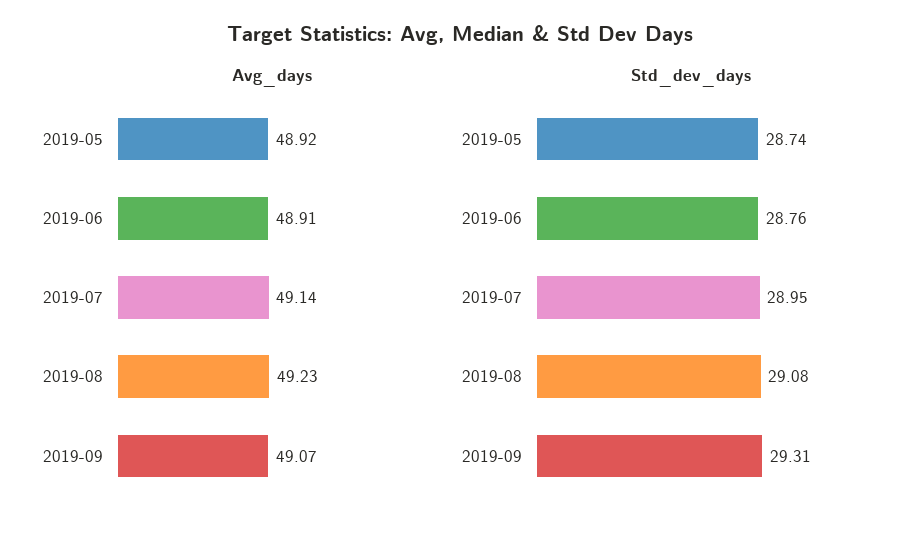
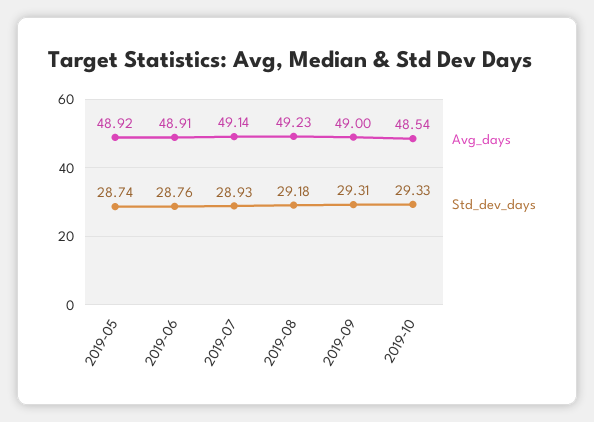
Avg_days, 2019-09: 49.07 -> 49
Std_dev_days, 2019-07: 28.95 -> 28.93
Std_dev_days, 2019-08: 29.08 -> 29.18
Avg_days, 2019-10: none -> 48.54
Std_dev_days, 2019-10: none -> 29.33

